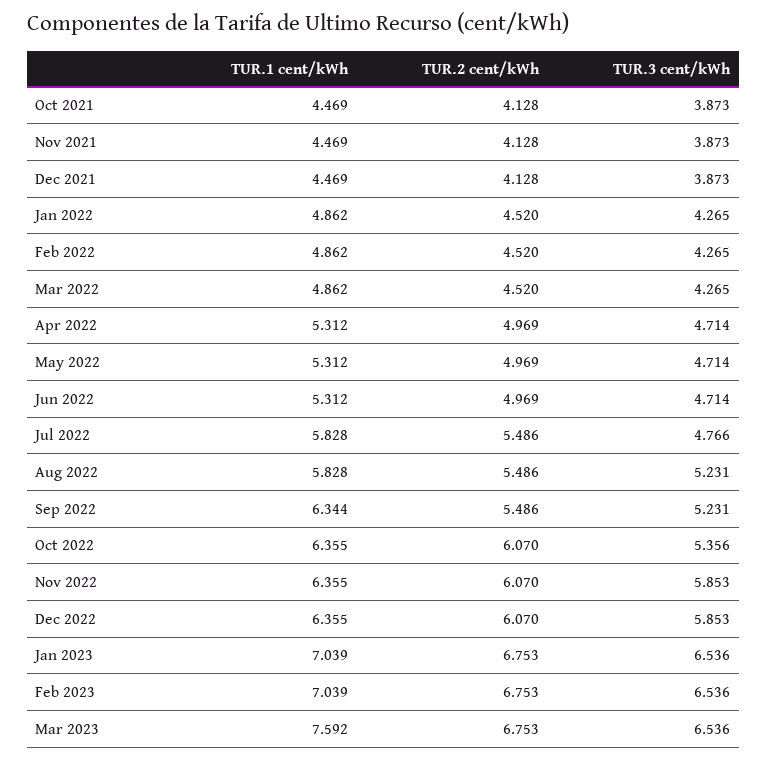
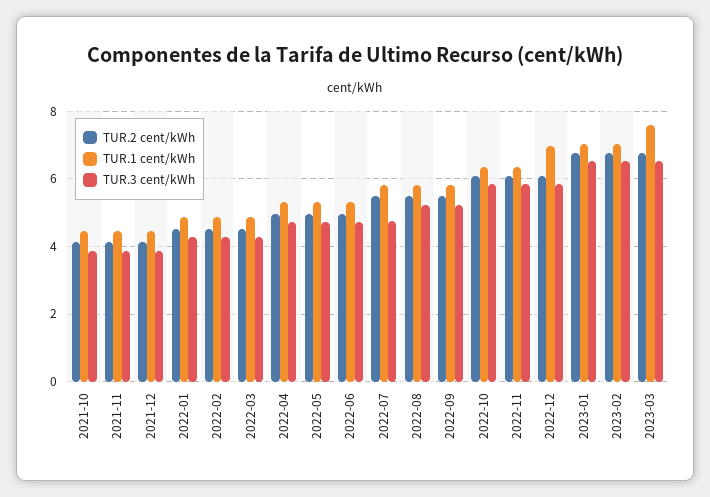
TUR.1 cent/kWh, Sep 2022: 6.344 -> 5.8
TUR.3 cent/kWh, Oct 2022: 5.356 -> 5.8
TUR.1 cent/kWh, Dec 2022: 6.355 -> 7

